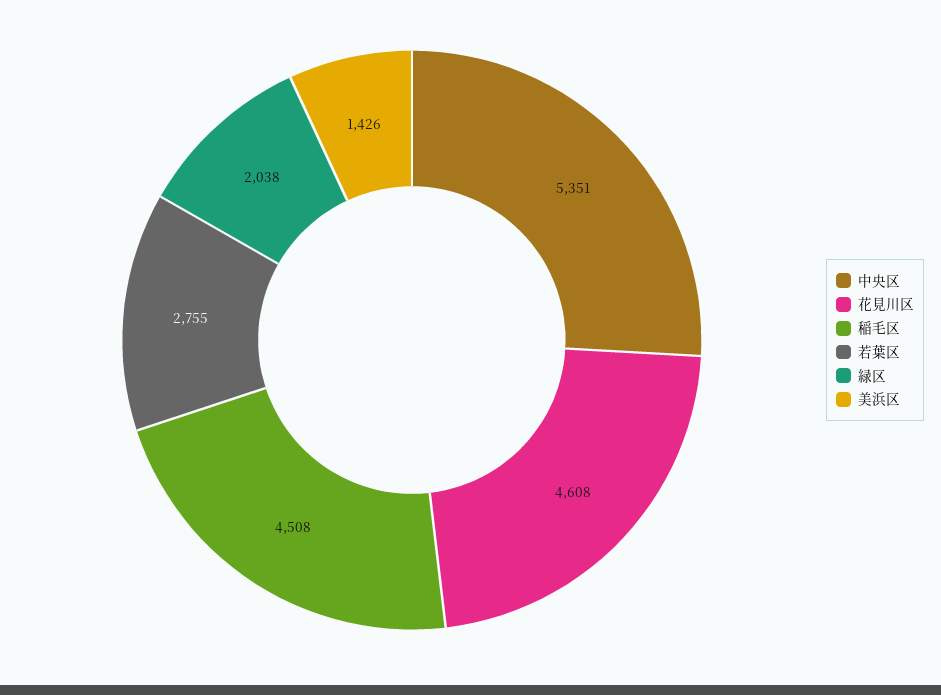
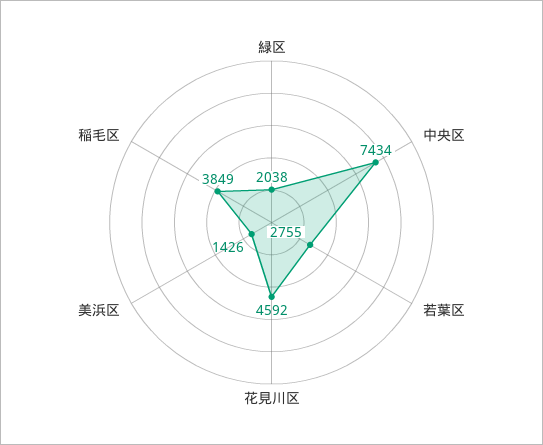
中央区: 5351 -> 7434
花見川区: 4608 -> 4592
稲毛区: 4508 -> 3849

